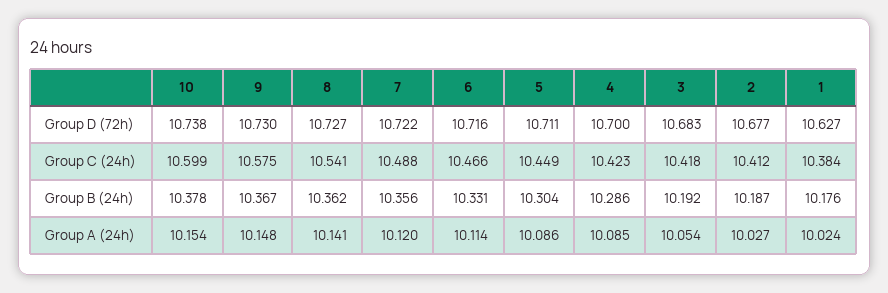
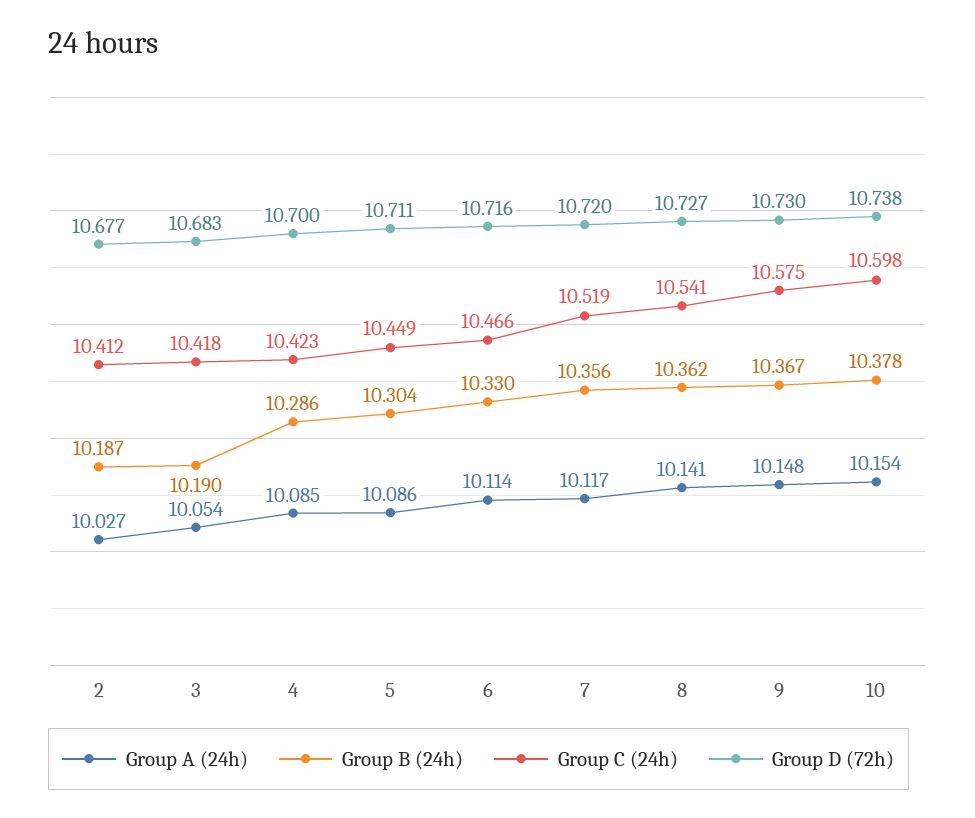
Group D (72h), 7: 10.722 -> 10.72
Group D (72h), 1: 10.627 -> none
Group C (24h), 10: 10.599 -> 10.598
Group C (24h), 7: 10.488 -> 10.519
Group C (24h), 1: 10.384 -> none
Group B (24h), 6: 10.331 -> 10.33
Group B (24h), 3: 10.192 -> 10.19
Group B (24h), 1: 10.176 -> none
Group A (24h), 7: 10.12 -> 10.117
Group A (24h), 1: 10.024 -> none

